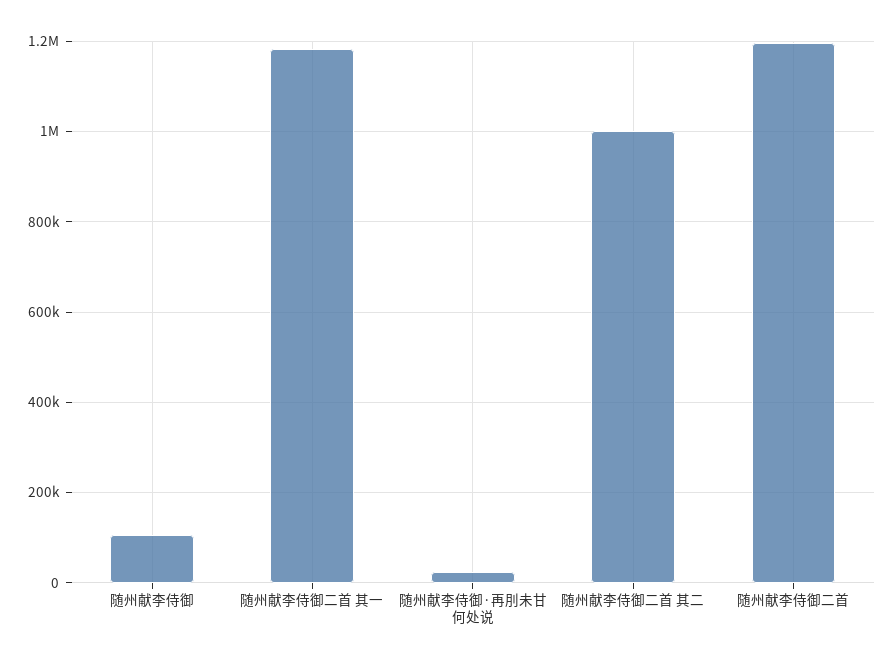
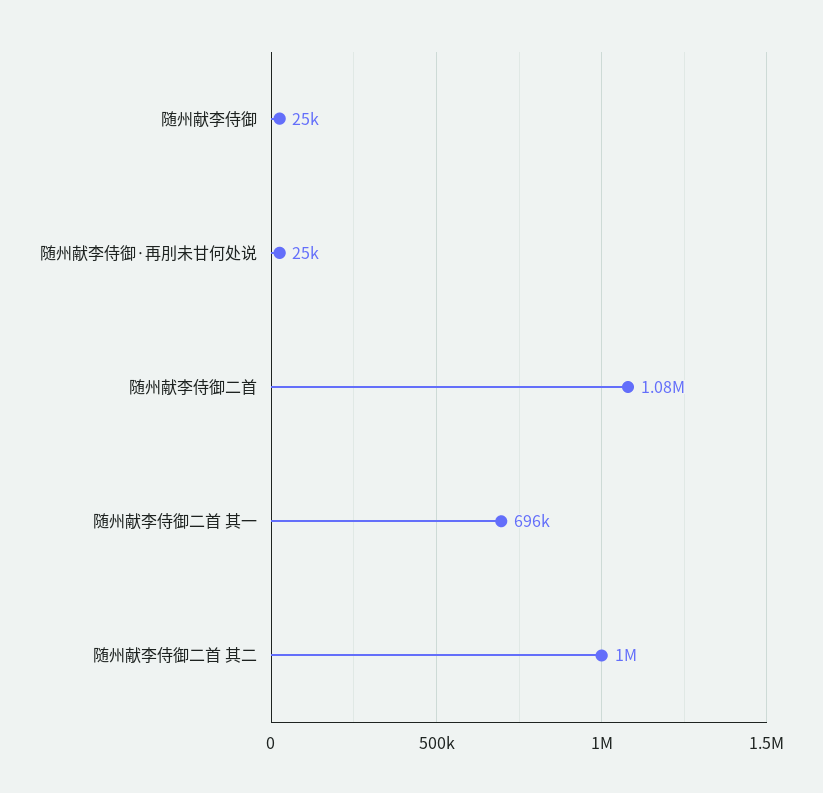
随州献李侍御: 100000 -> 25000
随州献李侍御二首 其一: 1180000 -> 696000
随州献李侍御二首: 1200000 -> 1080000

